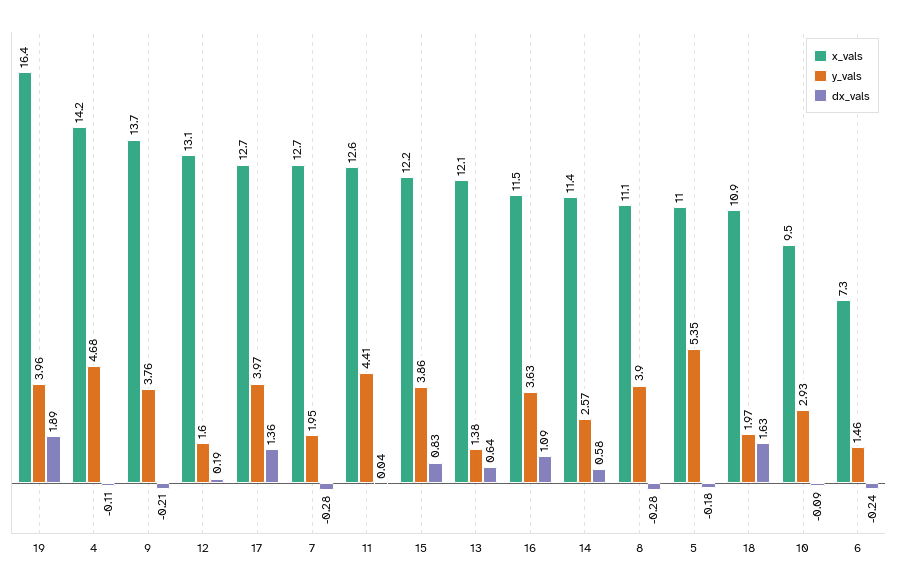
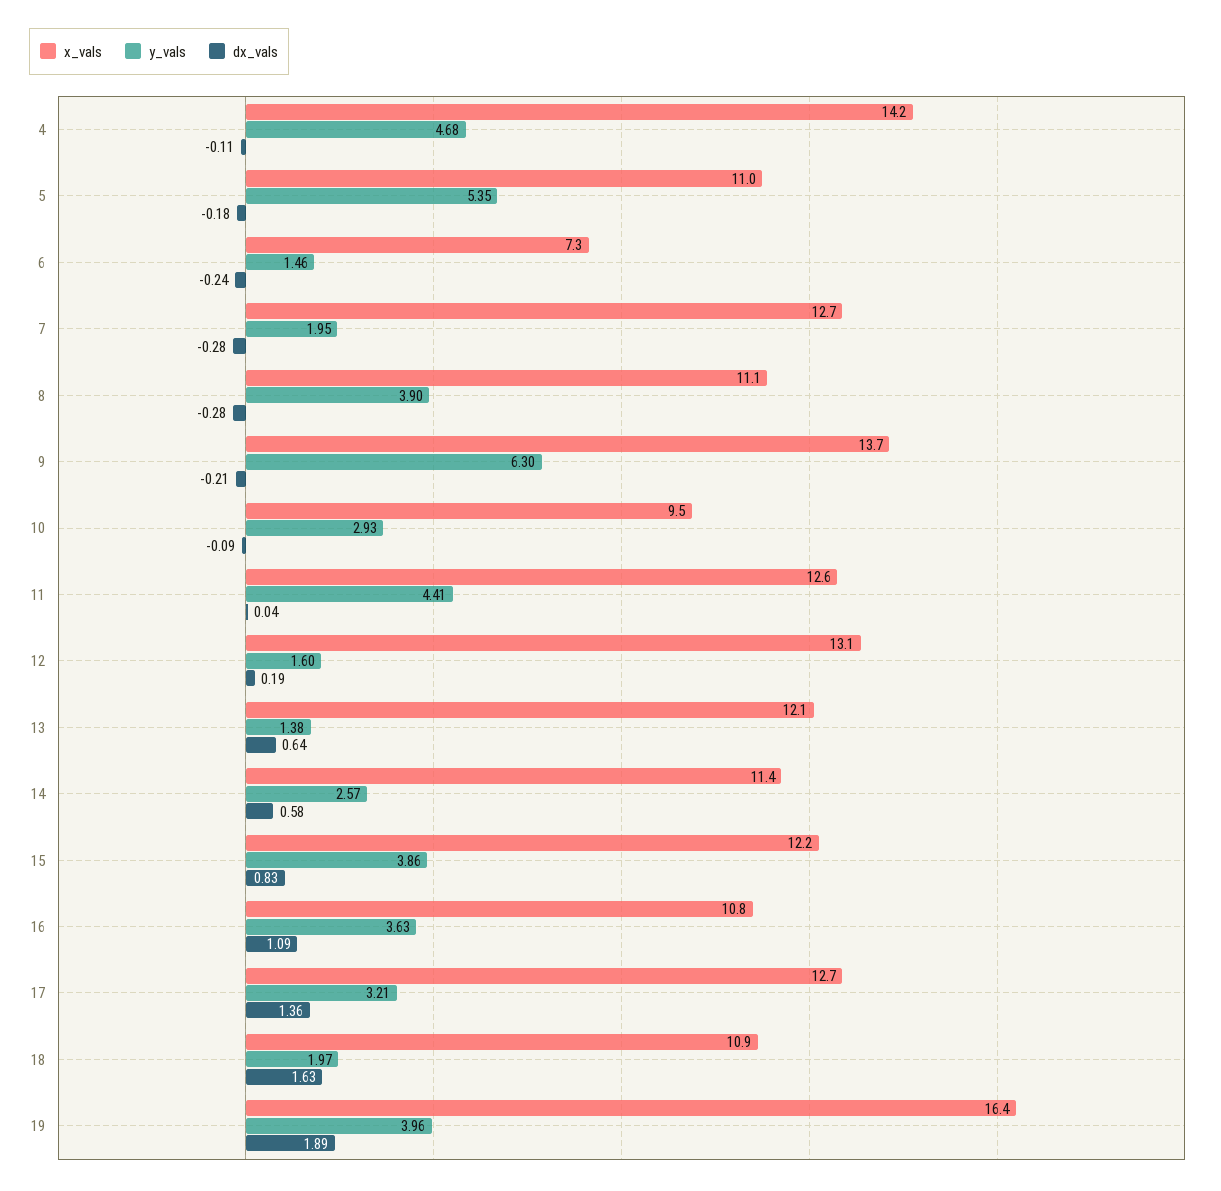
y_vals, 9: 3.76 -> 6.3
y_vals, 17: 3.97 -> 3.21
x_vals, 16: 11.5 -> 10.8

